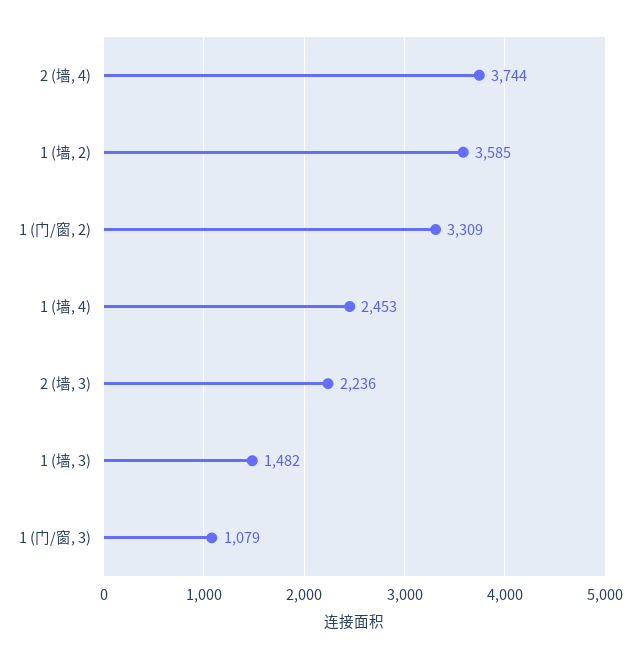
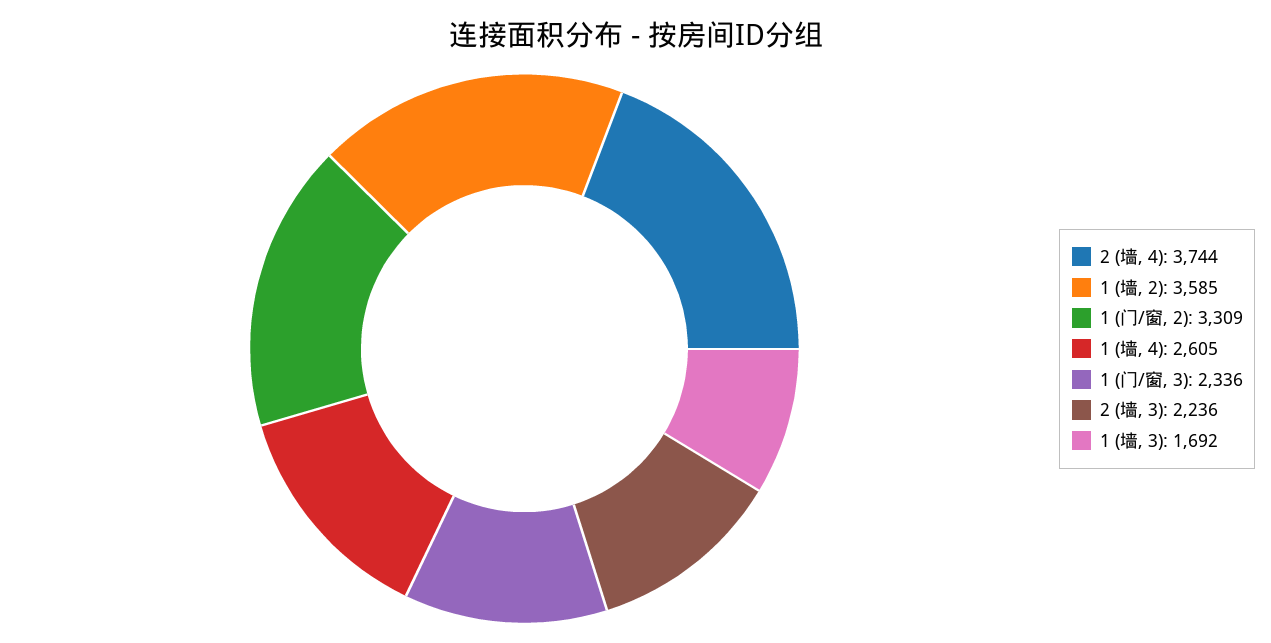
1 (墙, 4): 2453 -> 2605
1 (墙, 3): 1482 -> 1692
1 (门/窗, 3): 1079 -> 2336

